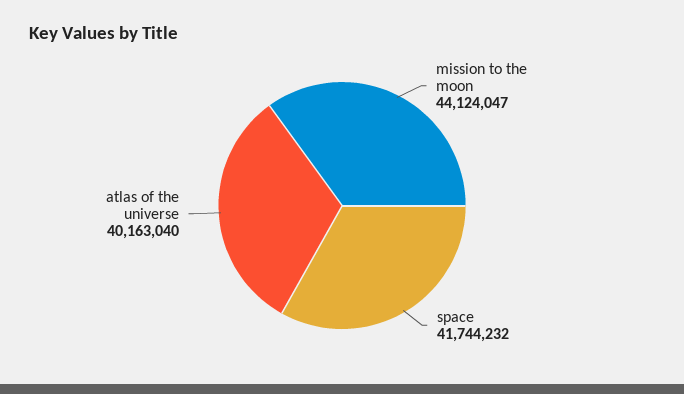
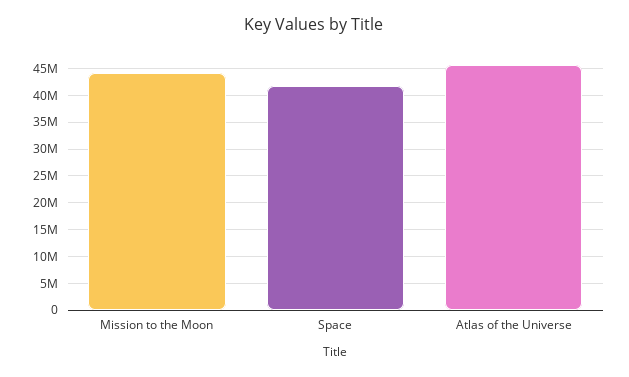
atlas of the universe: 40163040 -> 45000000

